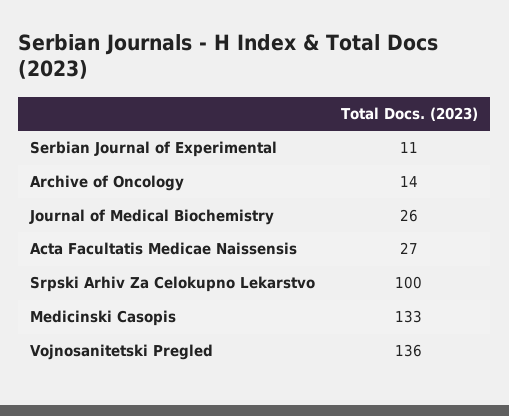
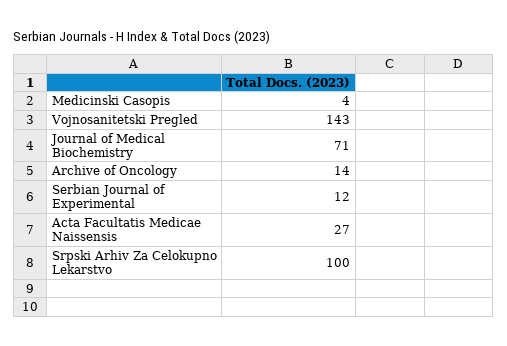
Serbian Journal of Experimental: 11 -> 12
Journal of Medical Biochemistry: 26 -> 71
Medicinski Casopis: 133 -> 4
Vojnosanitetski Pregled: 136 -> 143

